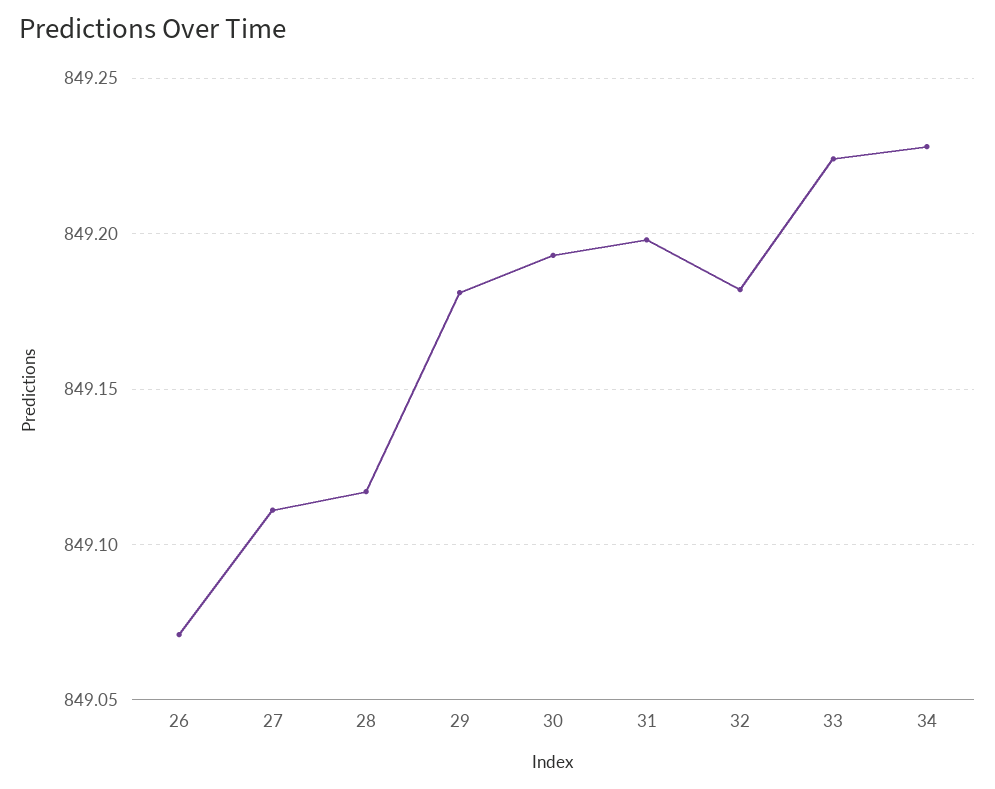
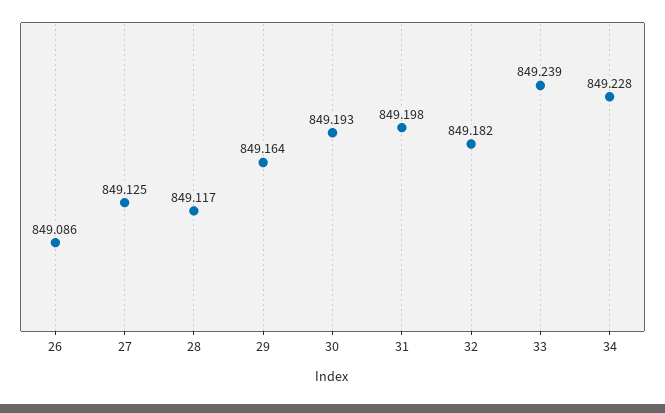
26: 849.07 -> 849.086
27: 849.11 -> 849.125
29: 849.18 -> 849.164
33: 849.225 -> 849.239

